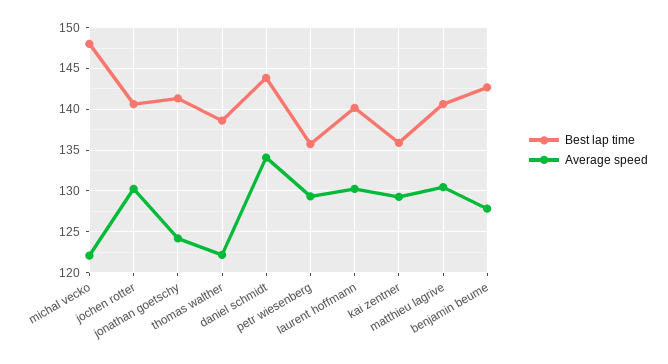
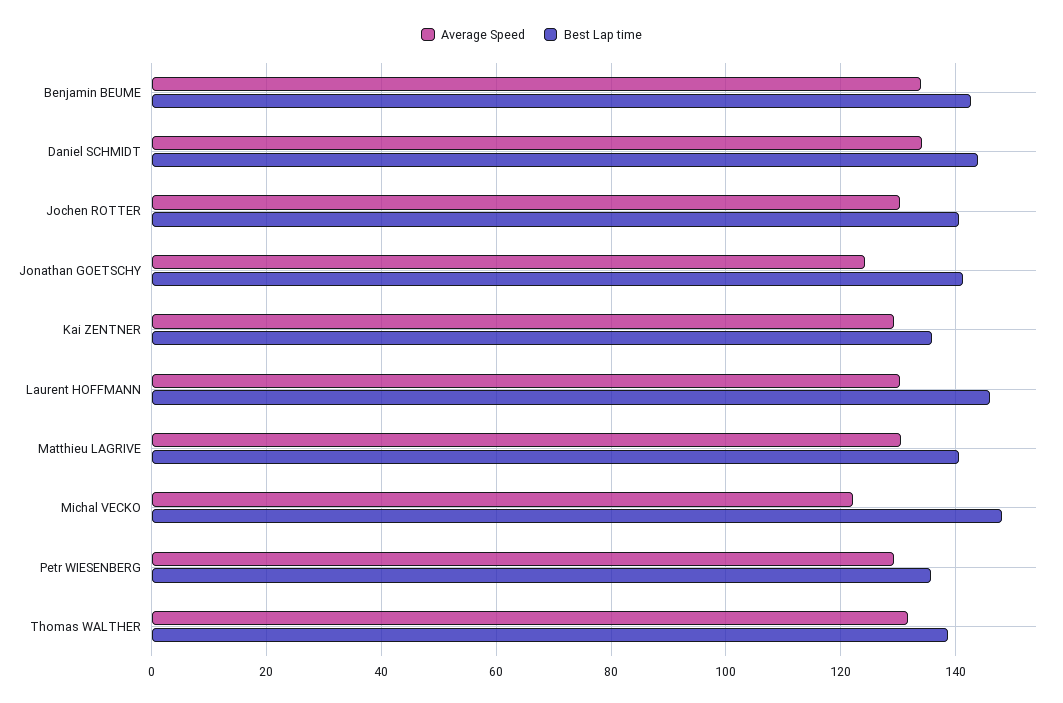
Average speed, thomas walther: 122 -> 132
Best lap time, laurent hoffmann: 140 -> 146
Average speed, benjamin beume: 128 -> 134

